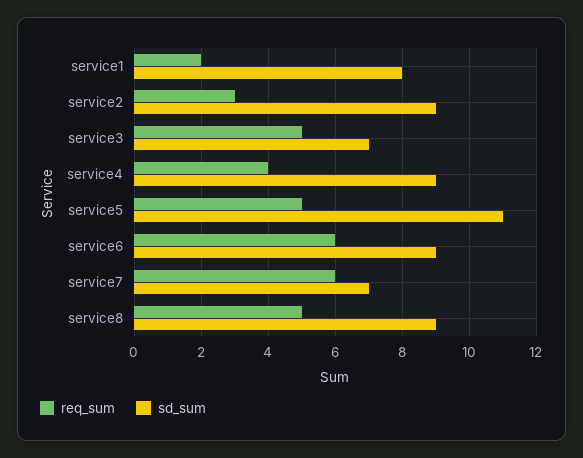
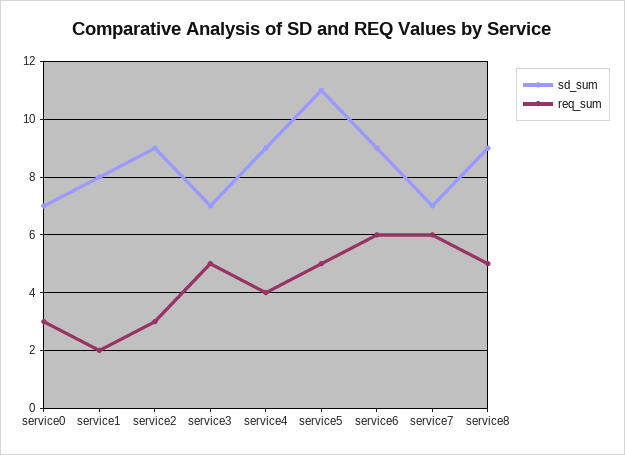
sd_sum, service0: none -> 7
req_sum, service0: none -> 3

